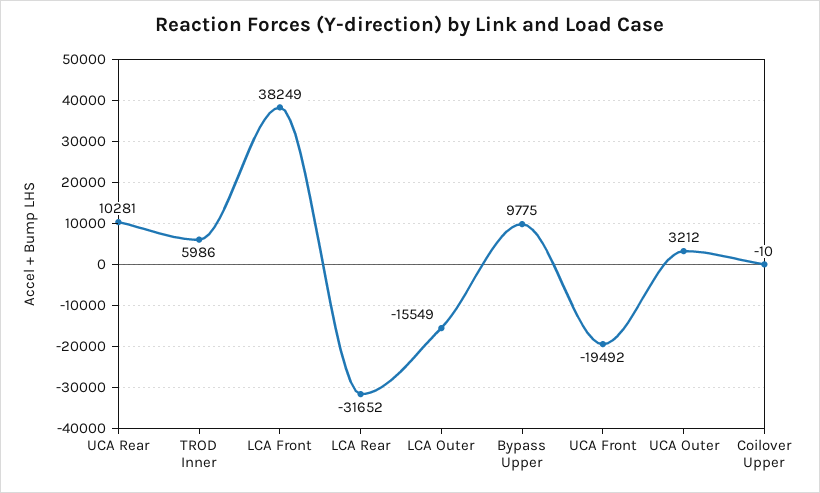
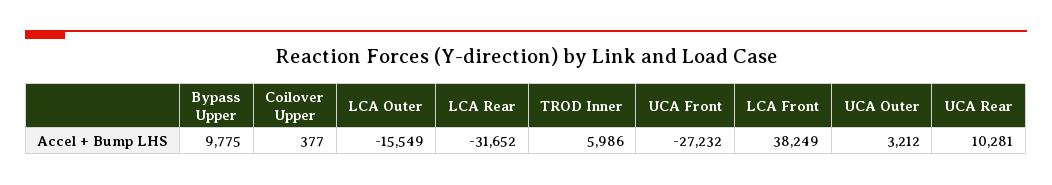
UCA Front: -19492 -> -27232
Coilover Upper: -10 -> 377

